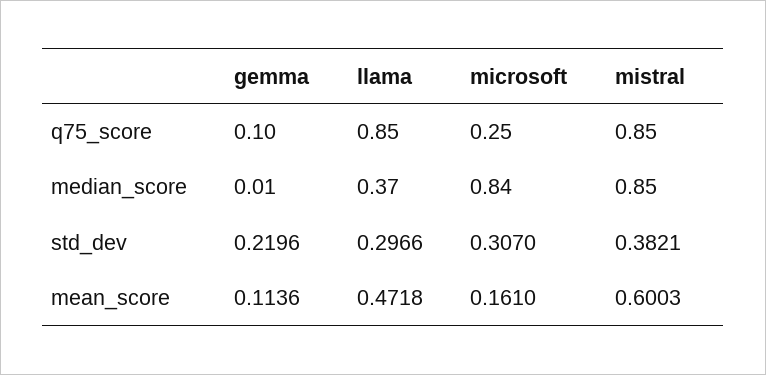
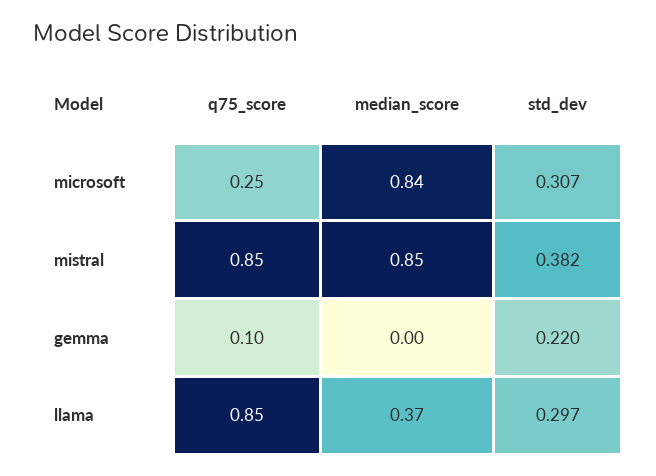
gemma, median_score: 0.01 -> 0
gemma, mean_score: 0.1136 -> none
llama, mean_score: 0.4718 -> none
microsoft, mean_score: 0.161 -> none
mistral, mean_score: 0.6003 -> none

